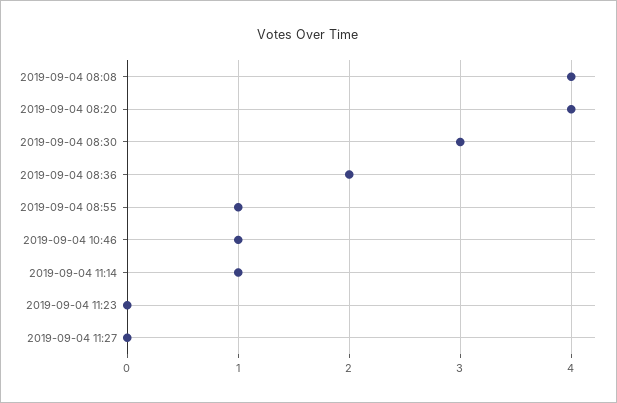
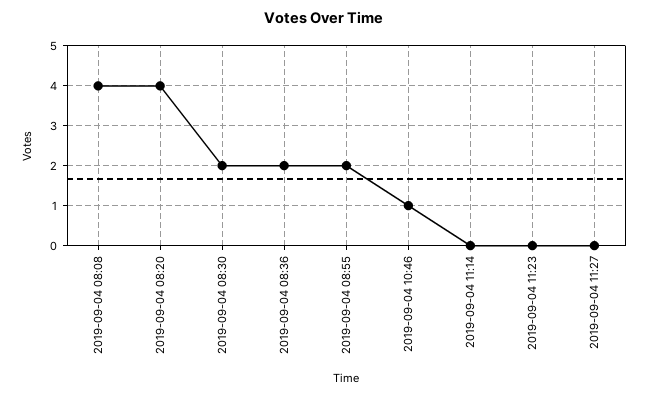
2019-09-04 08:30: 3 -> 2
2019-09-04 08:55: 1 -> 2
2019-09-04 11:14: 1 -> 0

